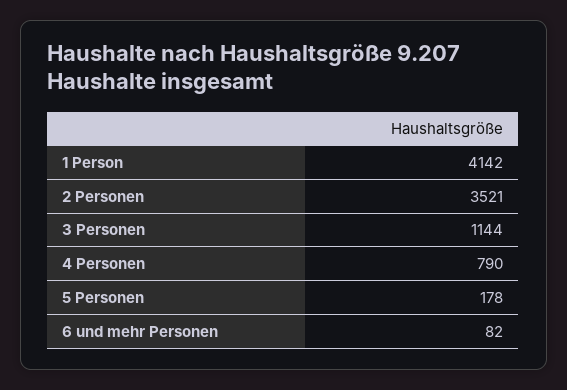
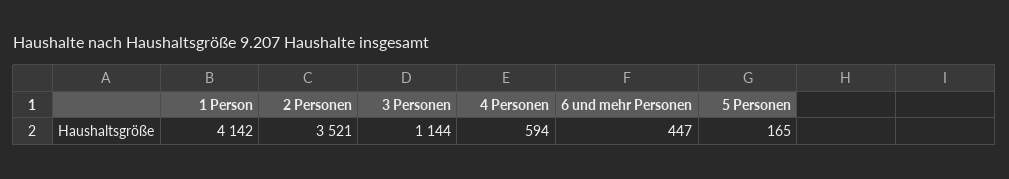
4 Personen: 790 -> 594
5 Personen: 178 -> 165
6 und mehr Personen: 82 -> 447

